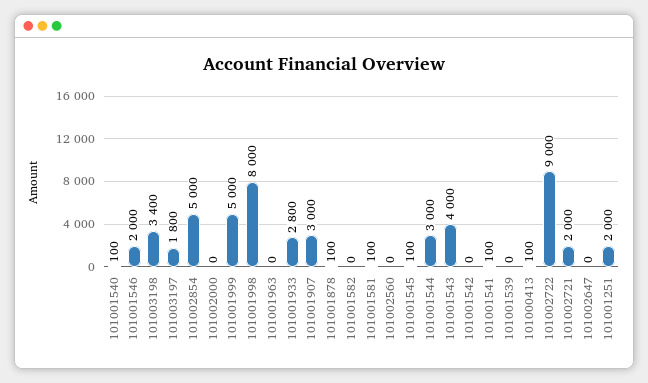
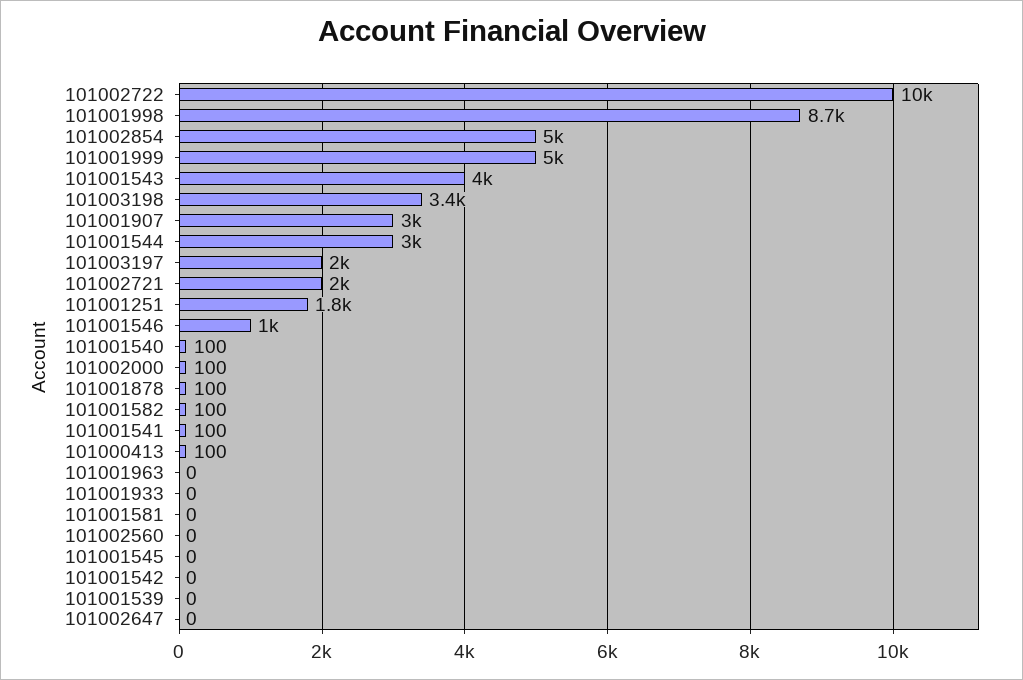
101001546: 2000 -> 1000
101003197: 1800 -> 2000
101002000: 0 -> 100
101001998: 8000 -> 8700
101001933: 2800 -> 0
101001582: 0 -> 100
101001581: 100 -> 0
101001545: 100 -> 0
101002722: 9000 -> 10000
101001251: 2000 -> 1800

